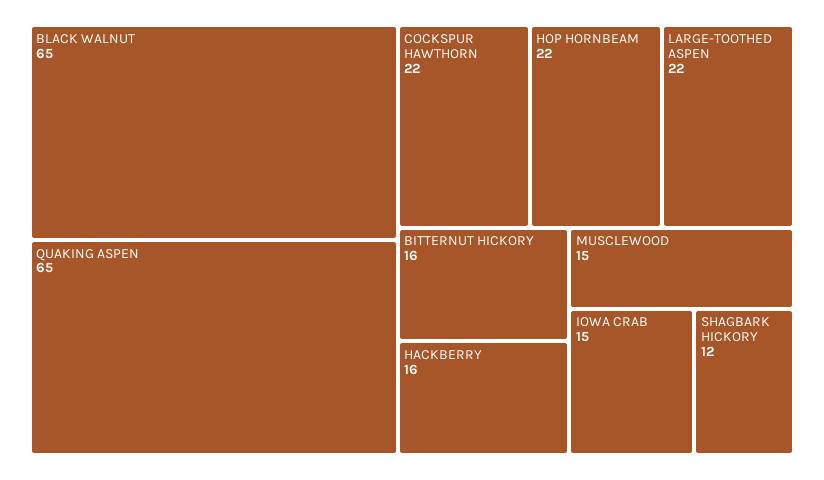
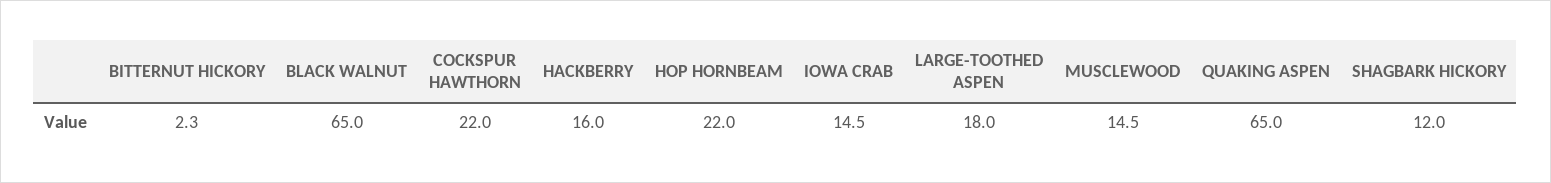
LARGE-TOOTHED ASPEN: 22 -> 18
BITTERNUT HICKORY: 16 -> 2.3

